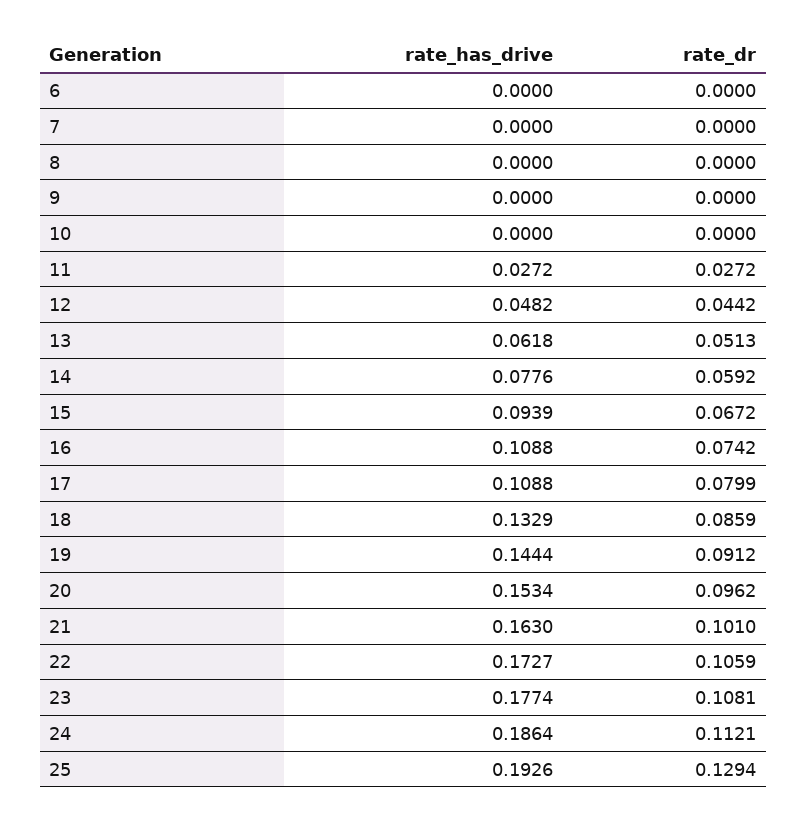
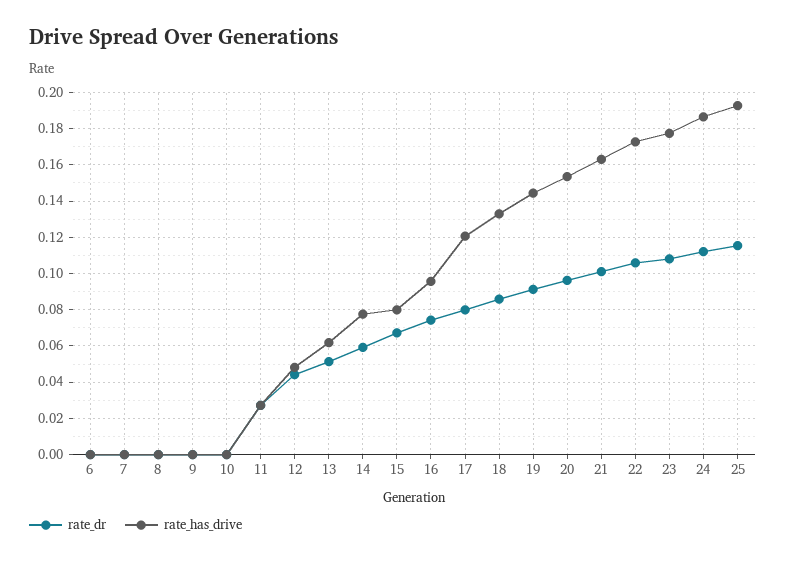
rate_has_drive, 15: 0.0939 -> 0.08
rate_has_drive, 16: 0.1088 -> 0.095
rate_has_drive, 17: 0.1088 -> 0.12
rate_dr, 25: 0.1294 -> 0.115

